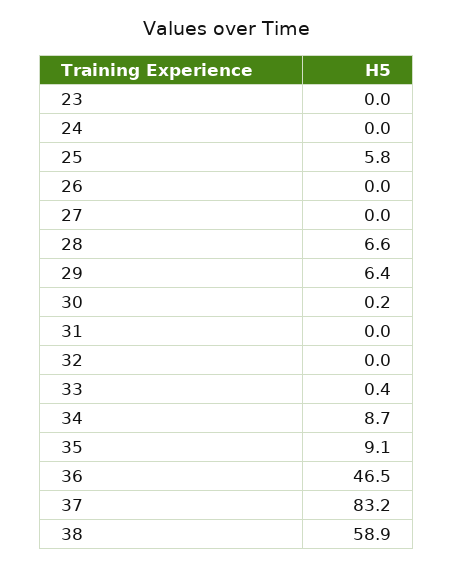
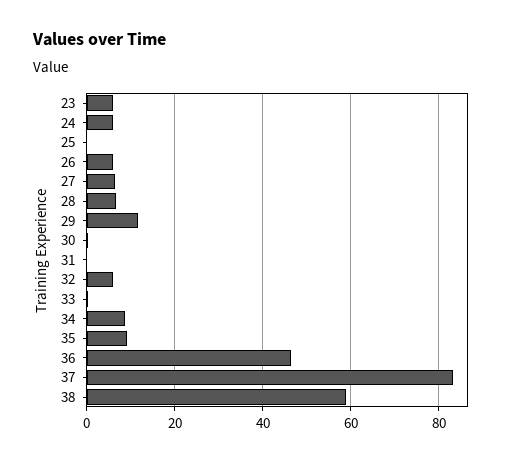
23: 0 -> 6
24: 0 -> 6
25: 5.8 -> 0
26: 0 -> 6
27: 0 -> 6
29: 6.4 -> 12
32: 0 -> 6

